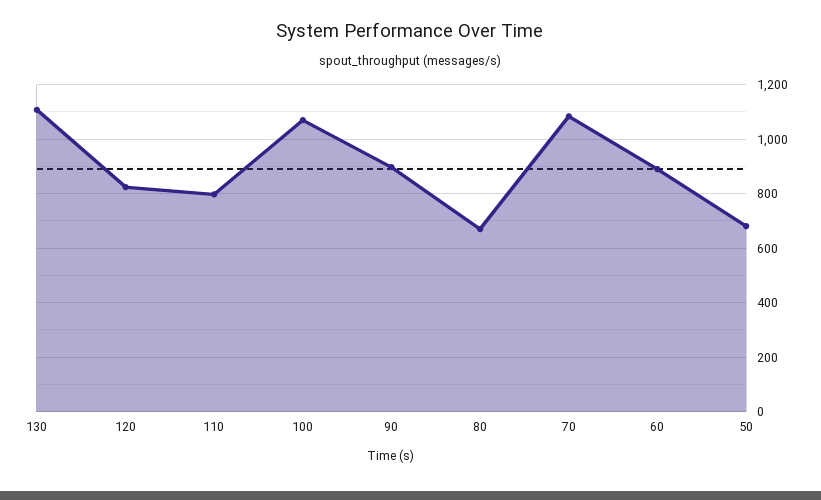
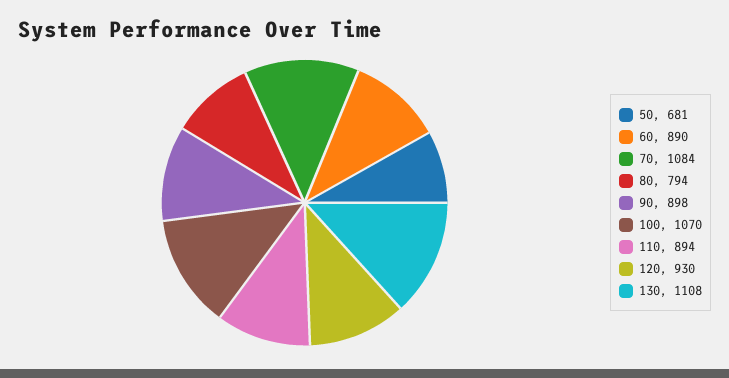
120: 825 -> 930
110: 800 -> 894
80: 675 -> 794

